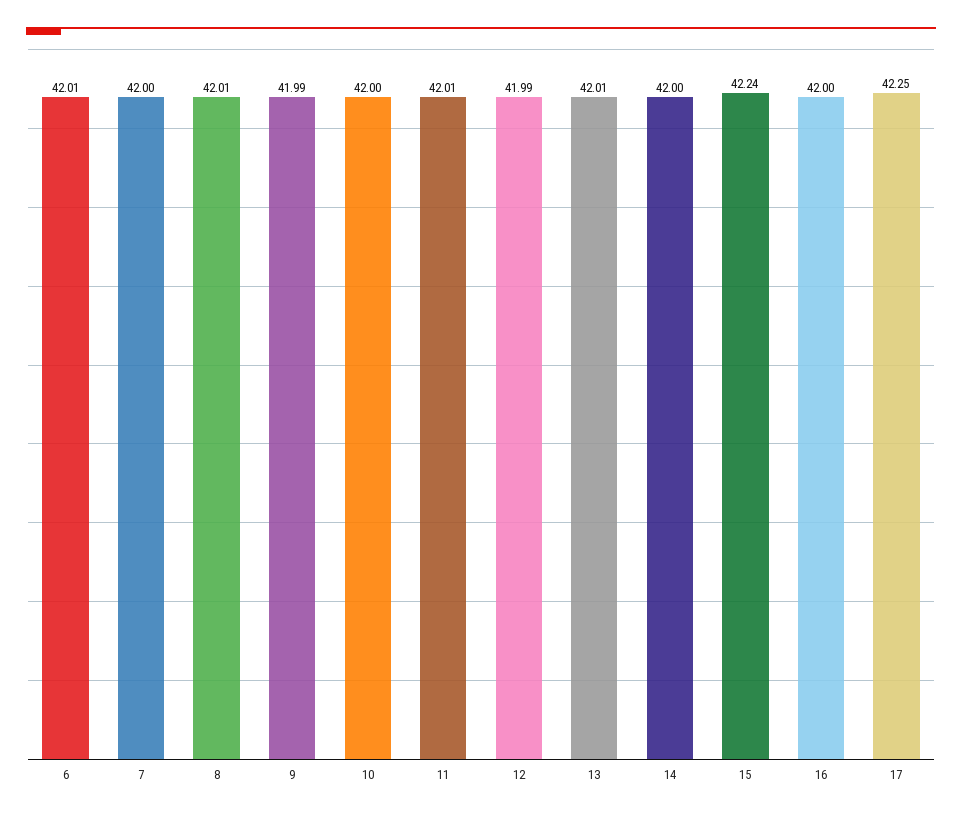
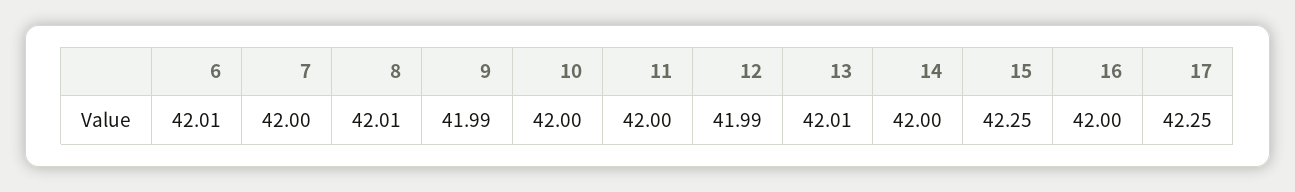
11: 42.01 -> 42
15: 42.24 -> 42.25

